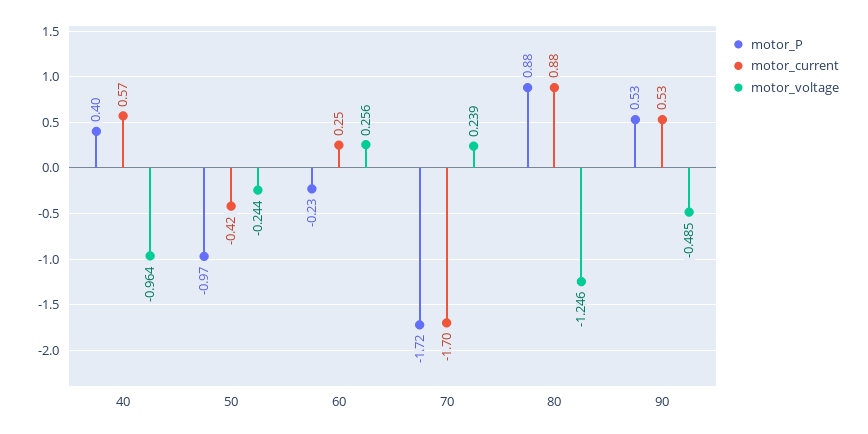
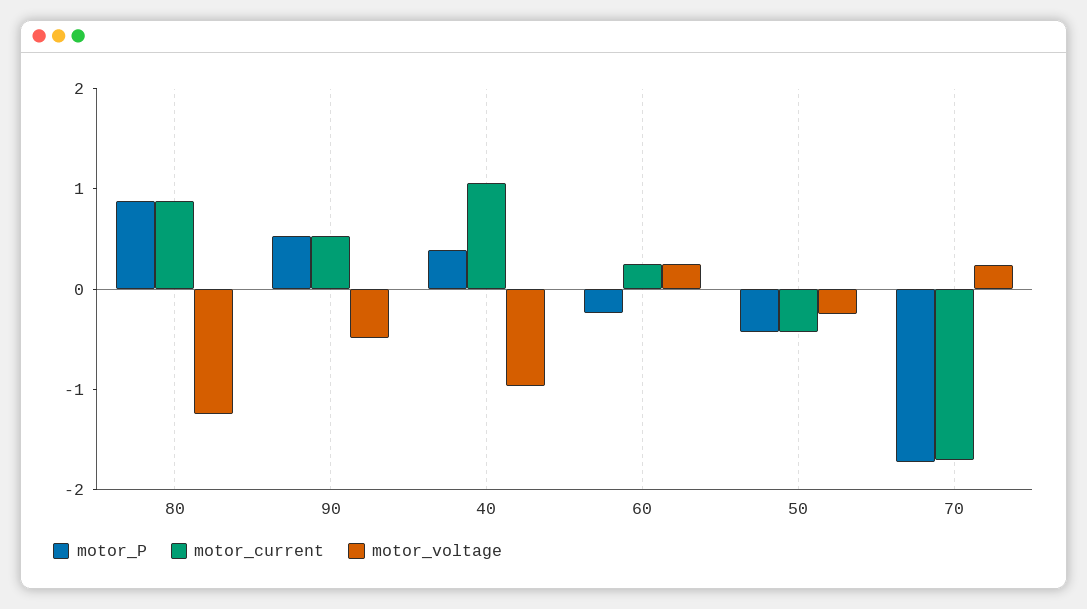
motor_current, 40: 0.57 -> 1
motor_P, 50: -0.97 -> -0.4

